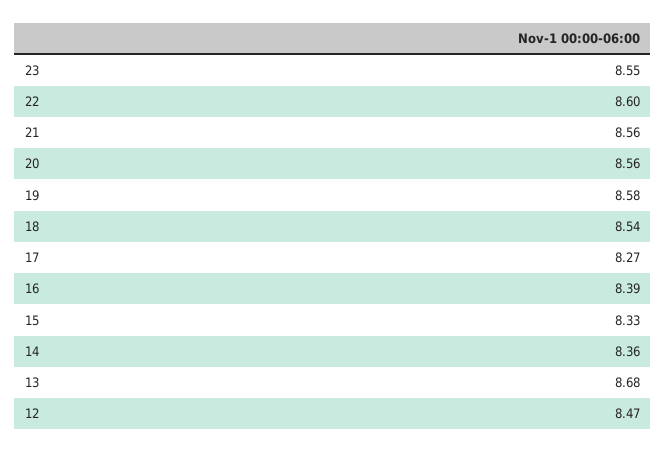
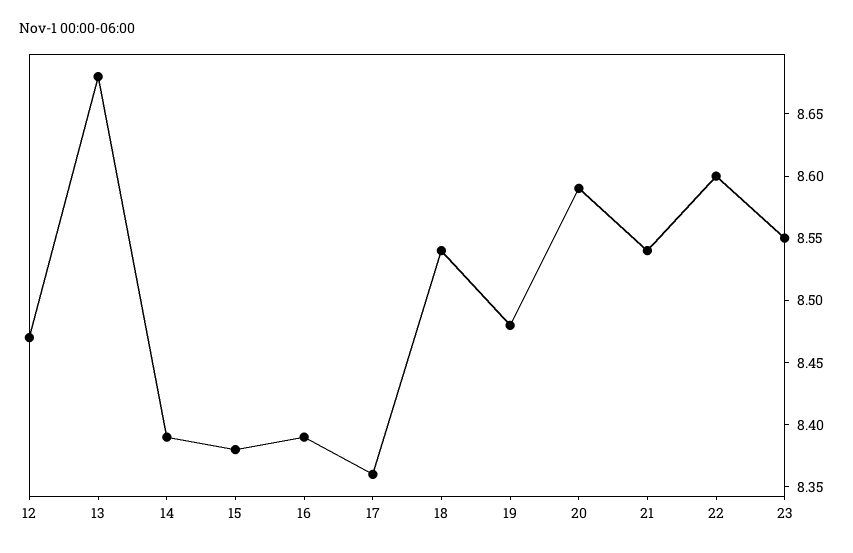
21: 8.56 -> 8.54
20: 8.56 -> 8.59
19: 8.58 -> 8.48
17: 8.27 -> 8.36
15: 8.33 -> 8.38
14: 8.36 -> 8.39

